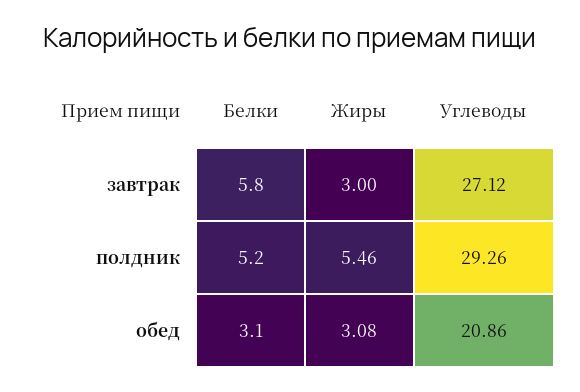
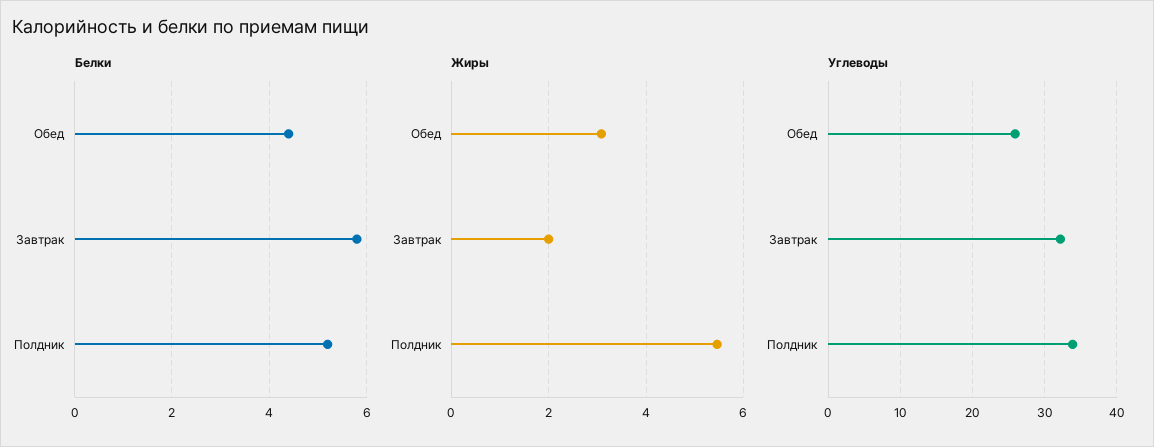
Жиры, завтрак: 3 -> 2
Углеводы, завтрак: 27.12 -> 32
Углеводы, полдник: 29.26 -> 34
Белки, обед: 3.1 -> 4.5
Углеводы, обед: 20.86 -> 26

